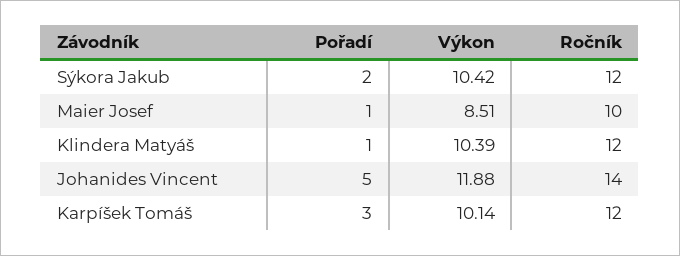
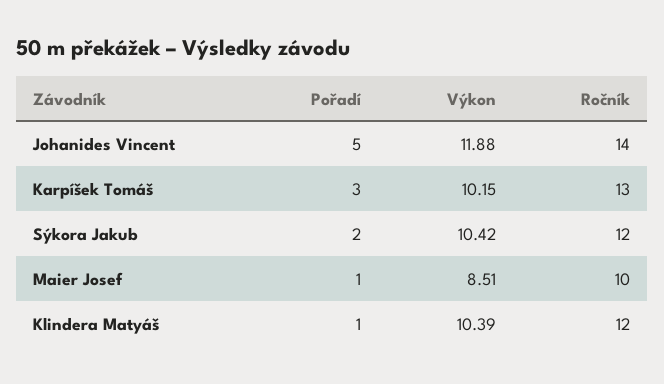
Výkon, Karpíšek Tomáš: 10.14 -> 10.15
Ročník, Karpíšek Tomáš: 12 -> 13

